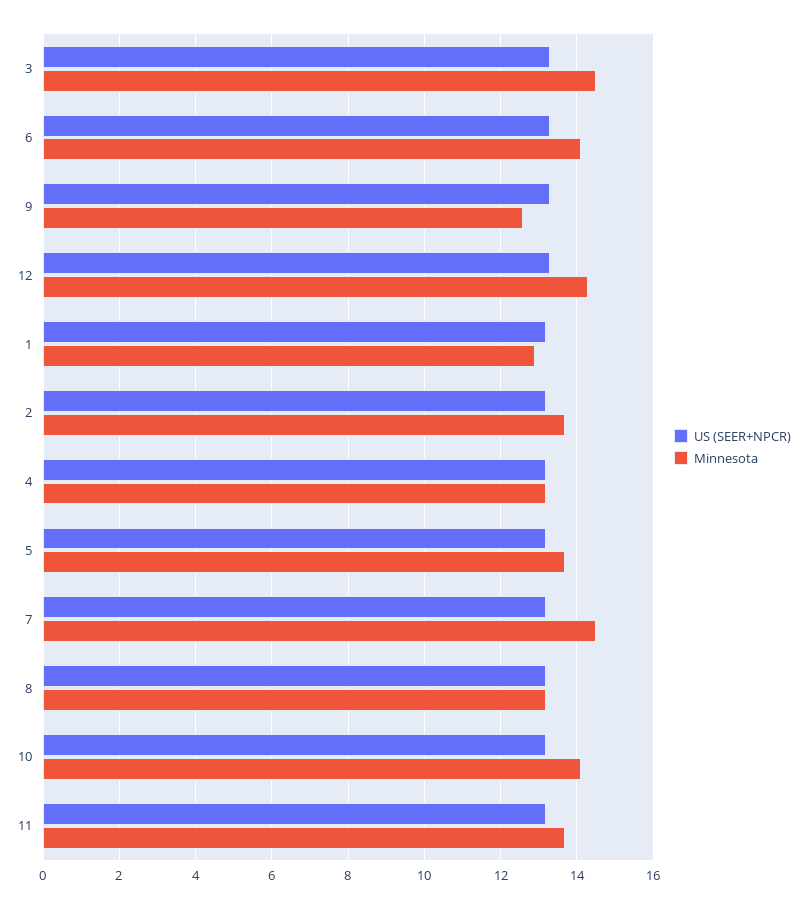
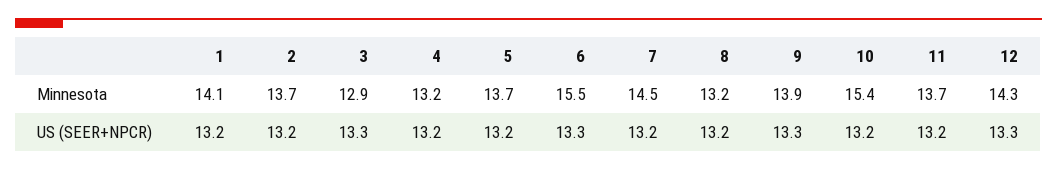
Minnesota, 3: 14.5 -> 12.9
Minnesota, 6: 14 -> 15.5
Minnesota, 9: 12.5 -> 13.9
Minnesota, 1: 13 -> 14.1
Minnesota, 10: 14 -> 15.4

